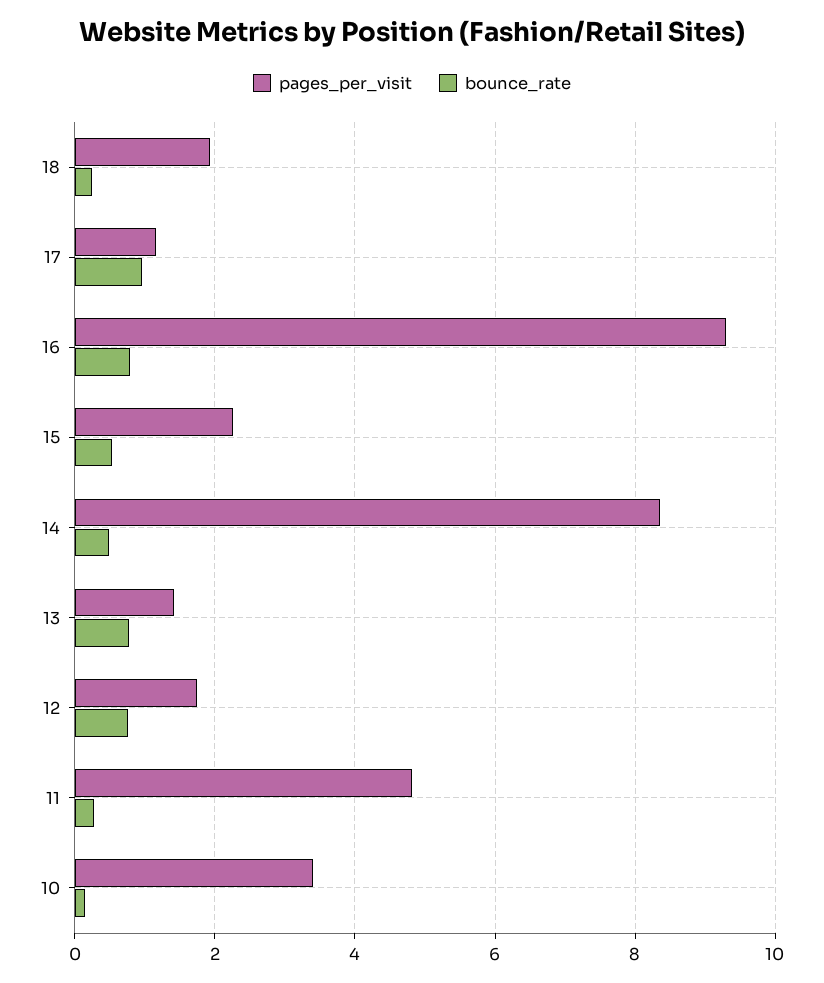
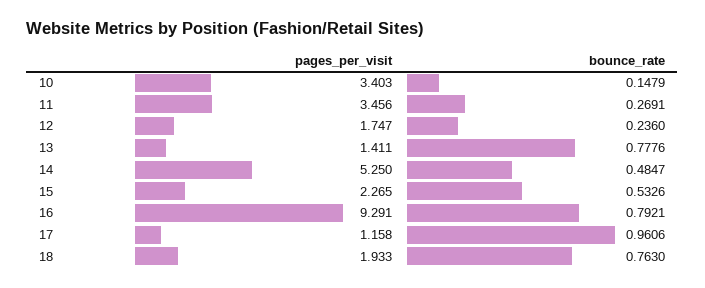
bounce_rate, 18: 0.2 -> 0.763
pages_per_visit, 14: 8.4 -> 5.25
bounce_rate, 12: 0.8 -> 0.236
pages_per_visit, 11: 4.8 -> 3.456

